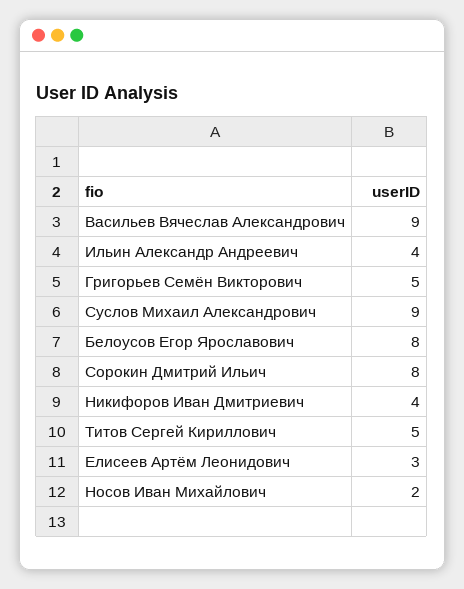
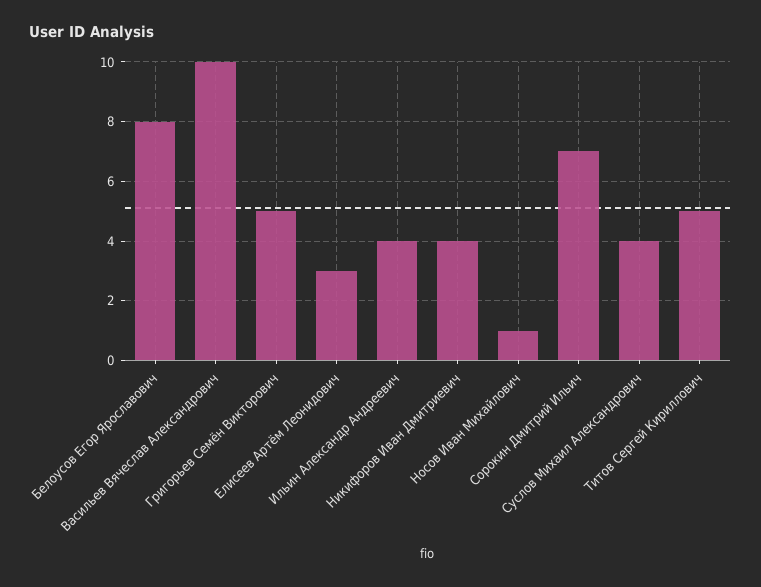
Васильев Вячеслав Александрович: 9 -> 10
Суслов Михаил Александрович: 9 -> 4
Сорокин Дмитрий Ильич: 8 -> 7
Носов Иван Михайлович: 2 -> 1

